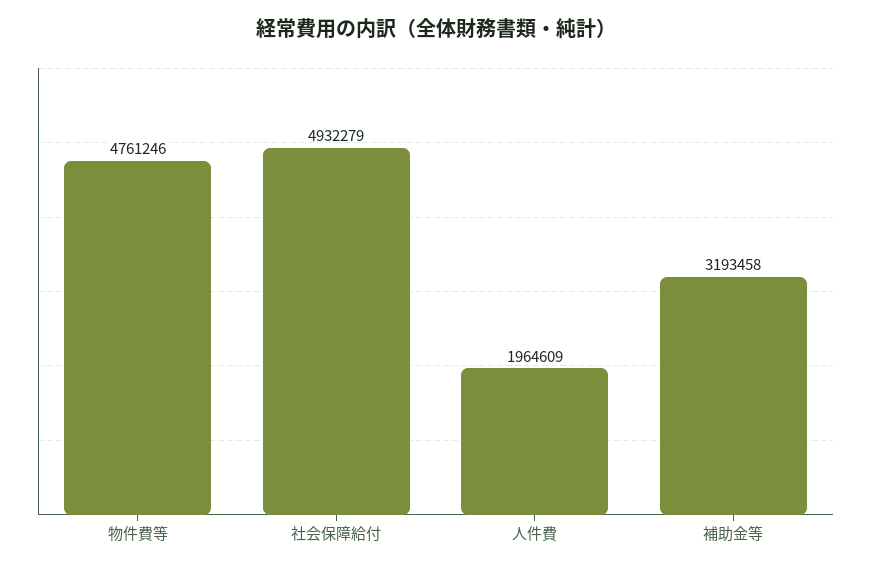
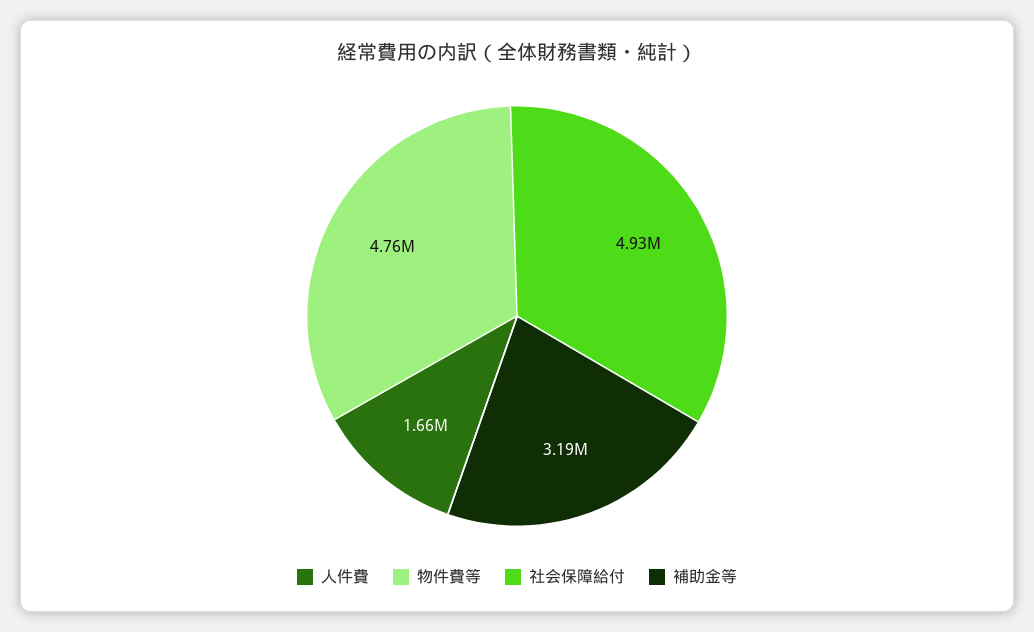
人件費: 1964609 -> 1660000

